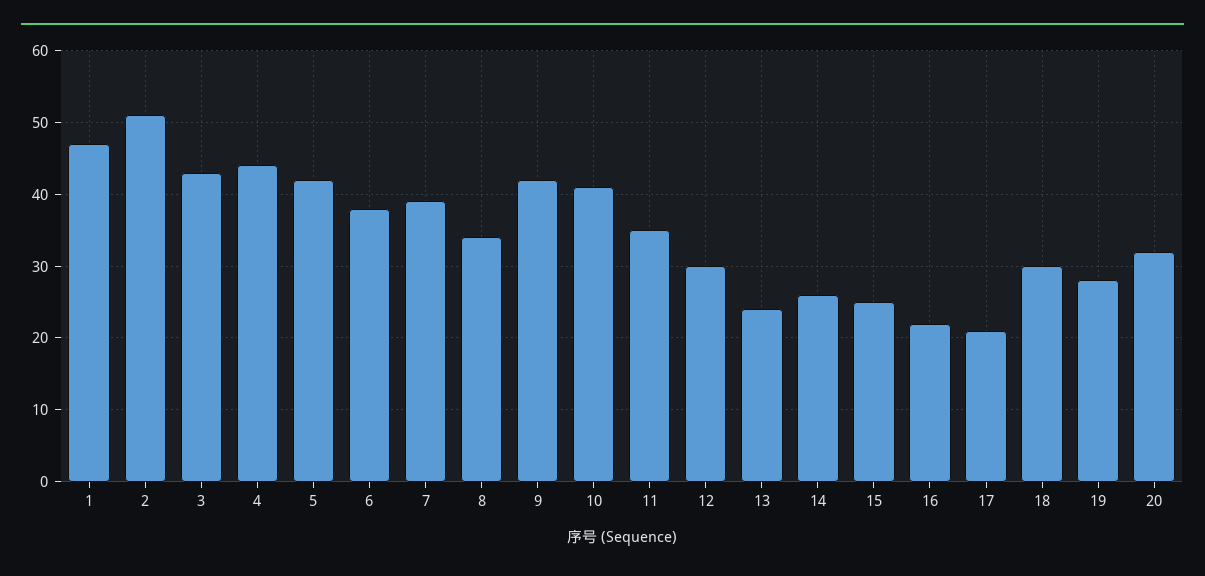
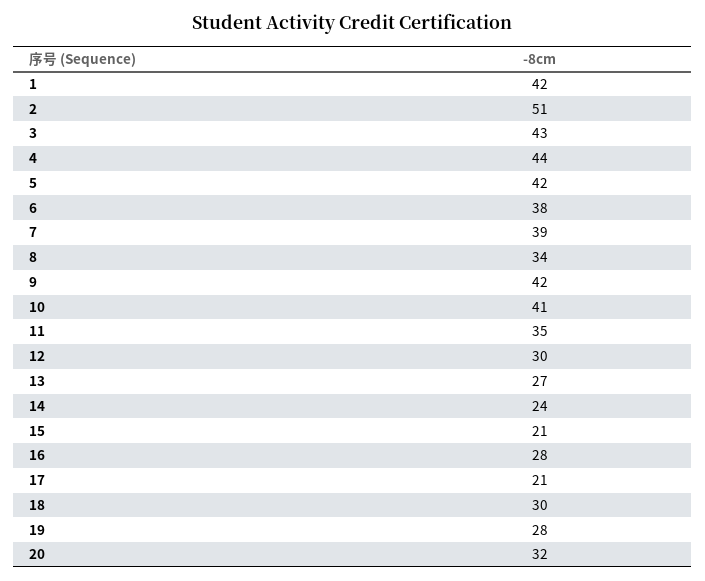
1: 47 -> 42
13: 24 -> 27
14: 26 -> 24
15: 25 -> 21
16: 22 -> 28

